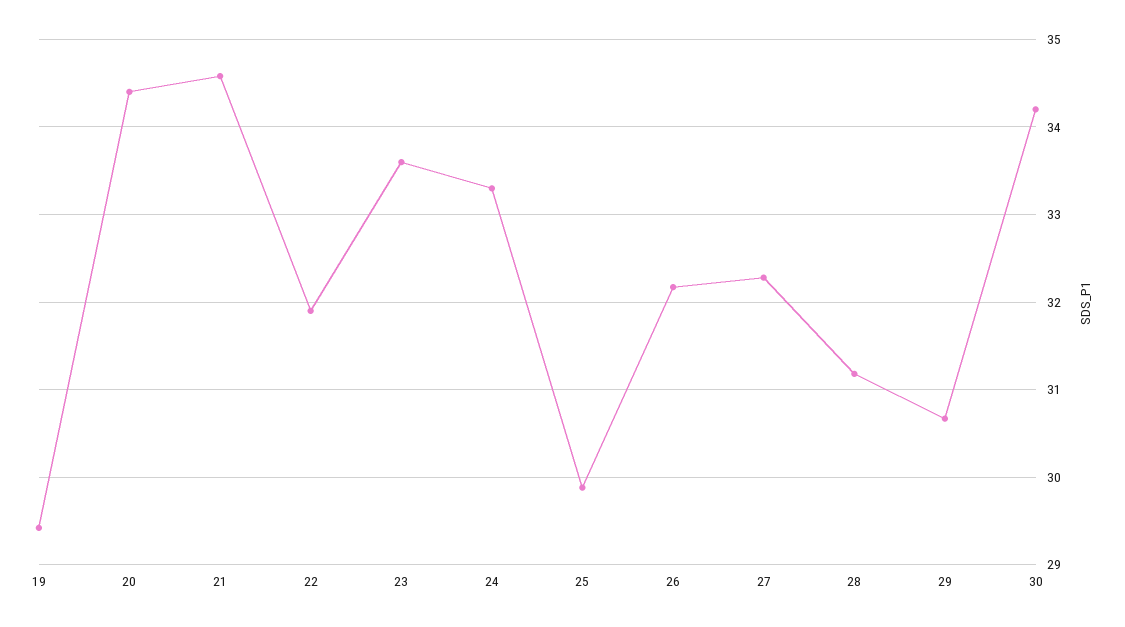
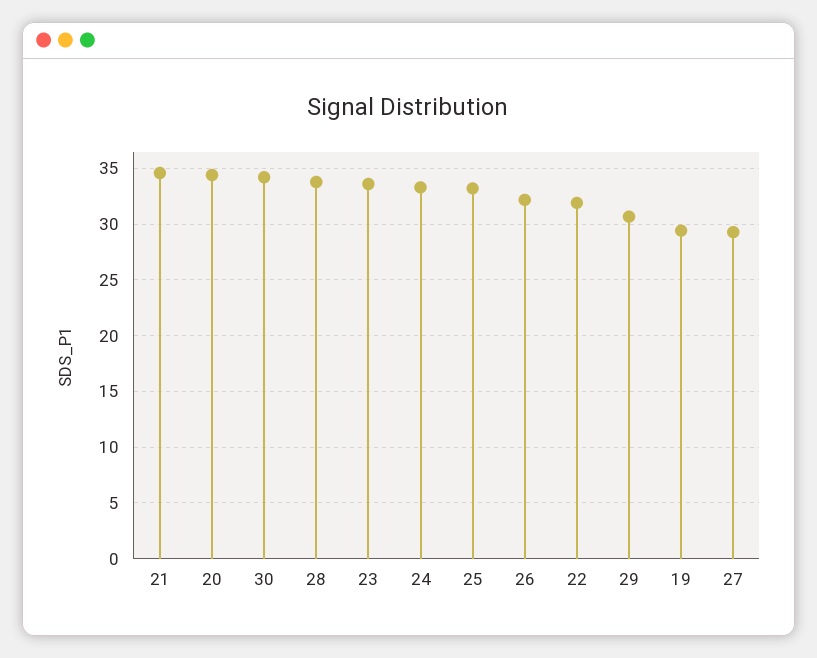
25: 29.9 -> 33
27: 32.3 -> 29
28: 31.2 -> 34

